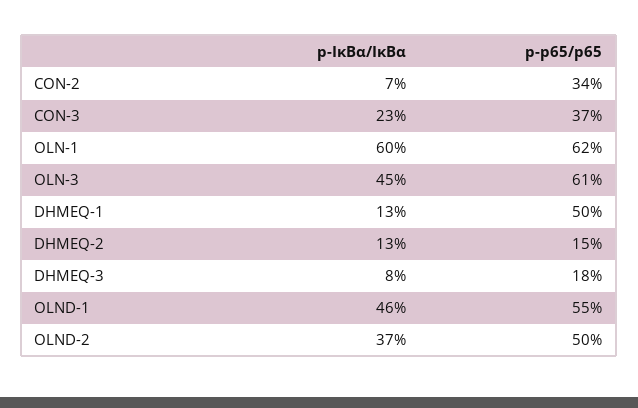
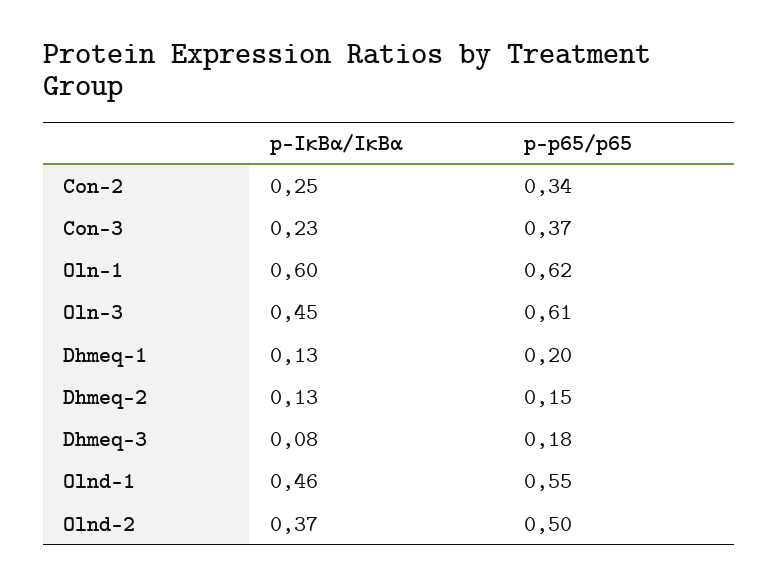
p-IκBα/IκBα, CON-2: 0.07 -> 0.25
p-p65/p65, DHMEQ-1: 0.5 -> 0.2

